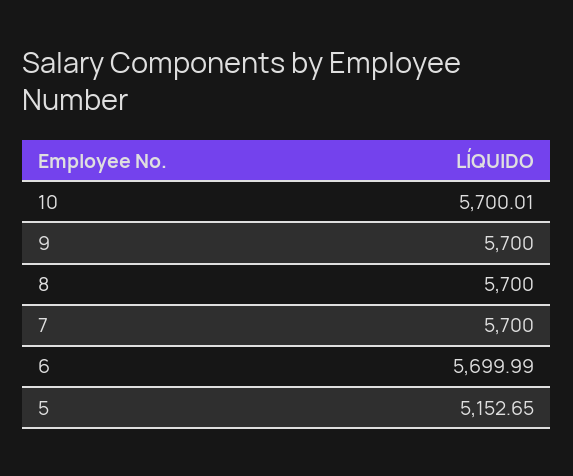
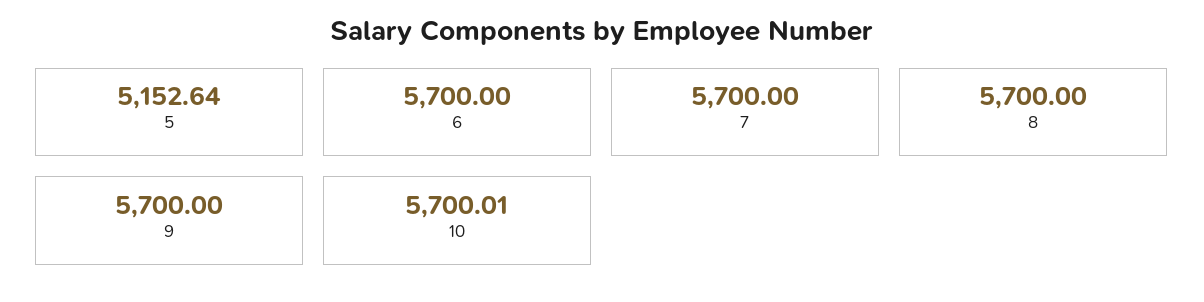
6: 5699.99 -> 5700
5: 5152.65 -> 5152.64

